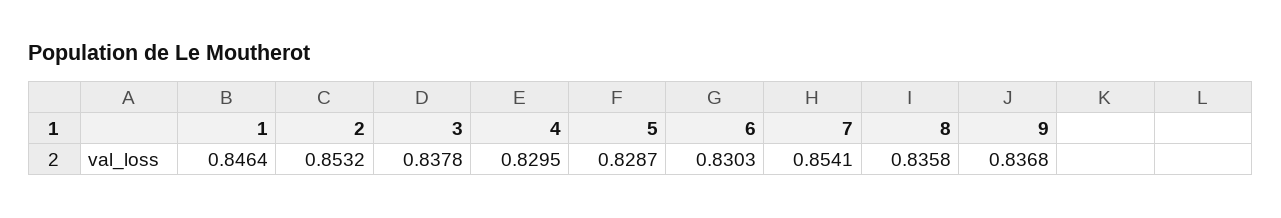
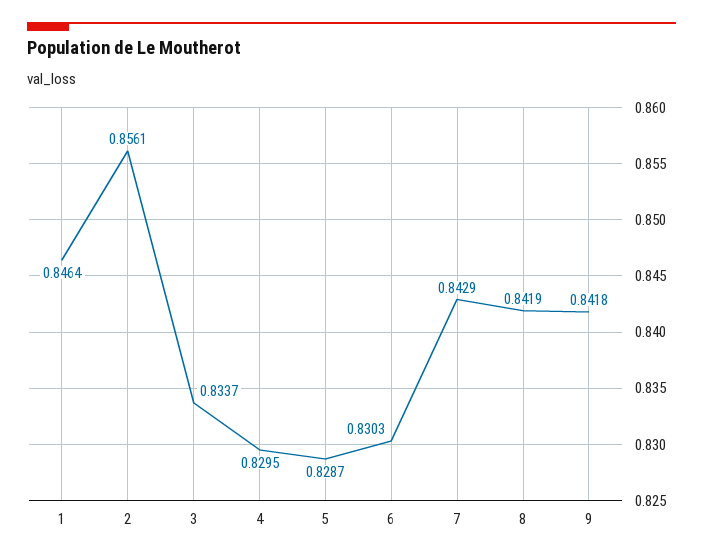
2: 0.8532 -> 0.8561
3: 0.8378 -> 0.8337
7: 0.8541 -> 0.8429
8: 0.8358 -> 0.8419
9: 0.8368 -> 0.8418

